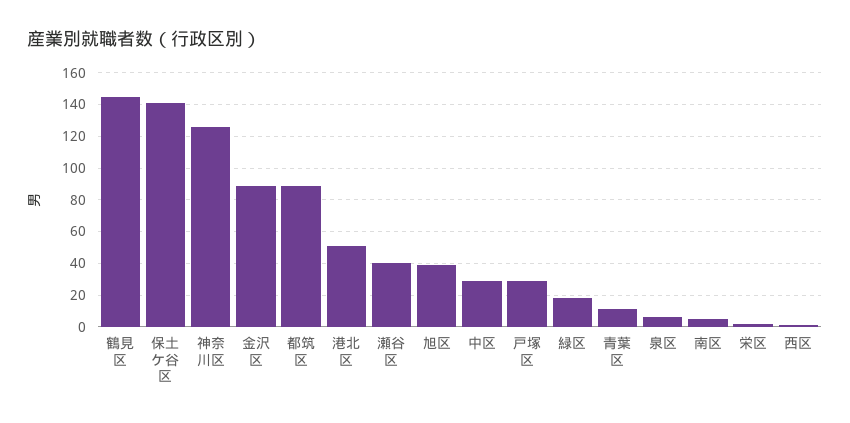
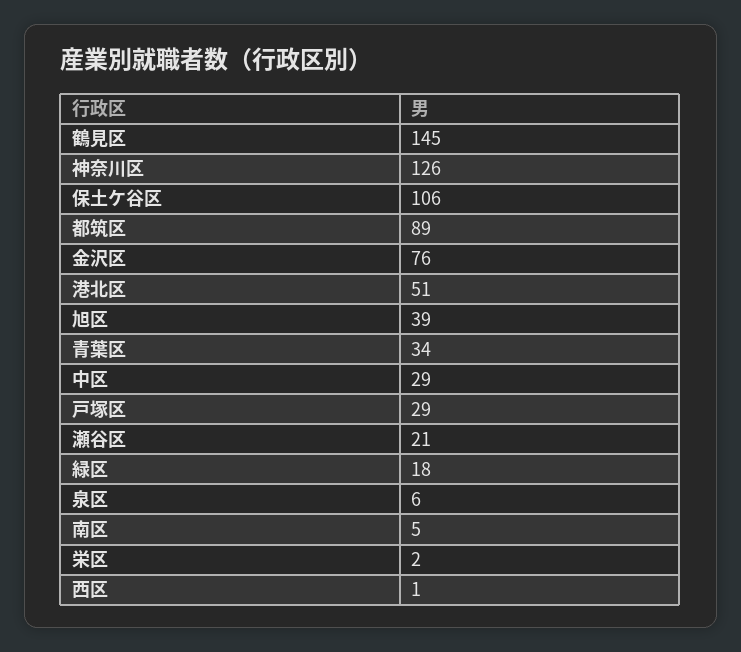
保土ケ谷区: 140 -> 106
金沢区: 90 -> 76
瀬谷区: 40 -> 21
青葉区: 10 -> 34

